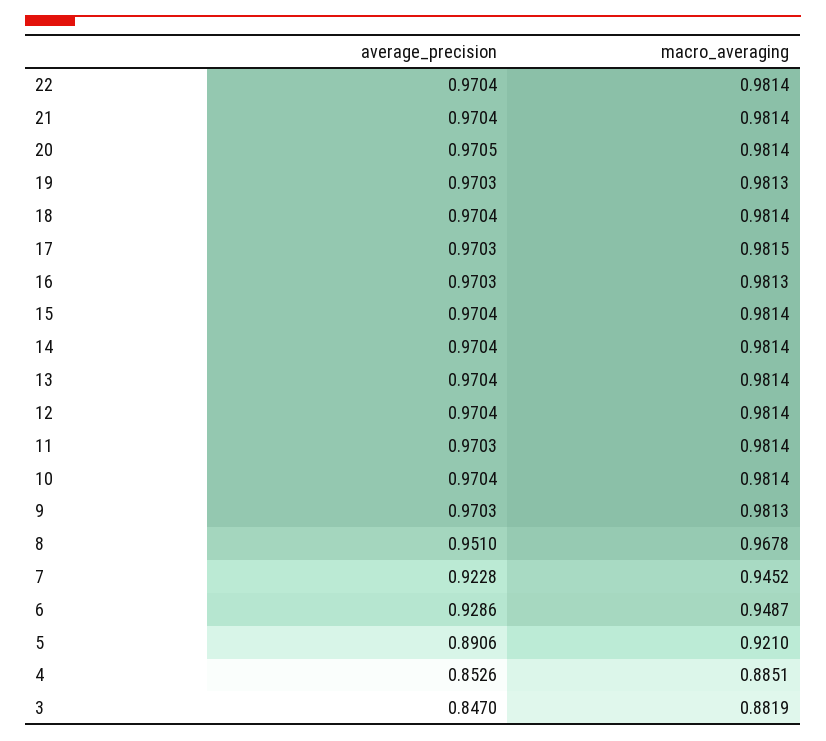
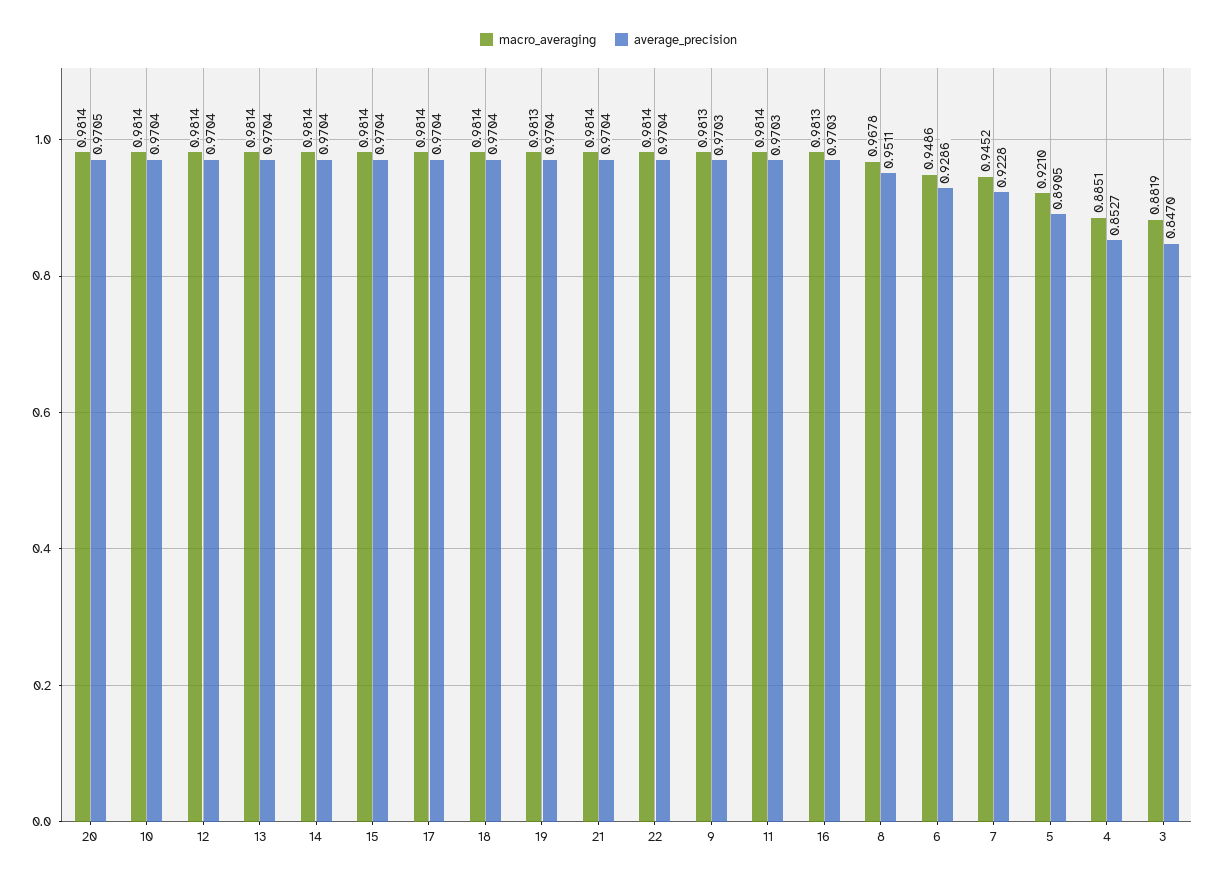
average_precision, 19: 0.9703 -> 0.9704
average_precision, 17: 0.9703 -> 0.9704
macro_averaging, 17: 0.9815 -> 0.9814
average_precision, 8: 0.951 -> 0.9511
macro_averaging, 6: 0.9487 -> 0.9486
average_precision, 5: 0.8906 -> 0.8905
average_precision, 4: 0.8526 -> 0.8527

